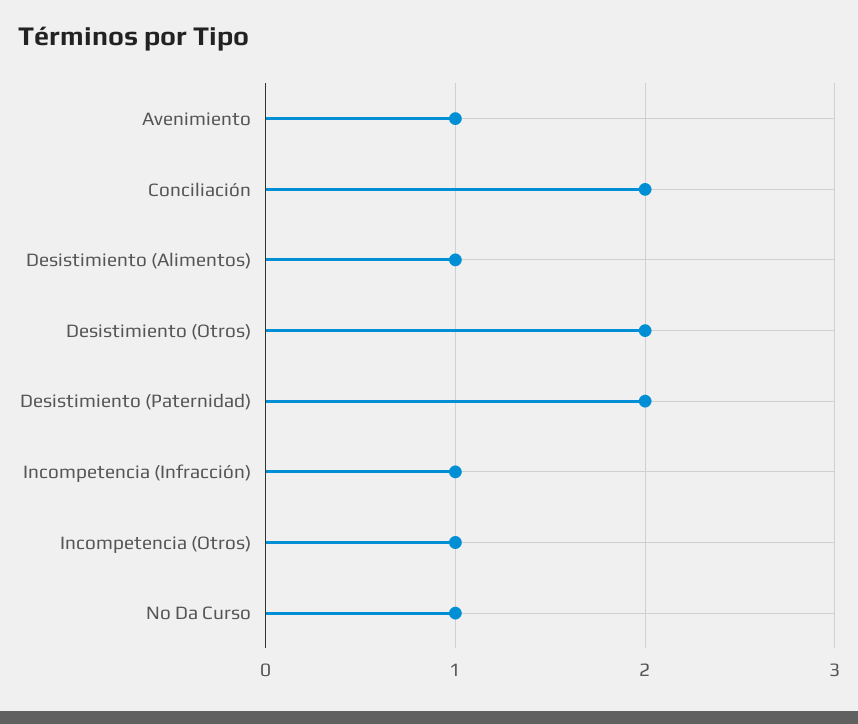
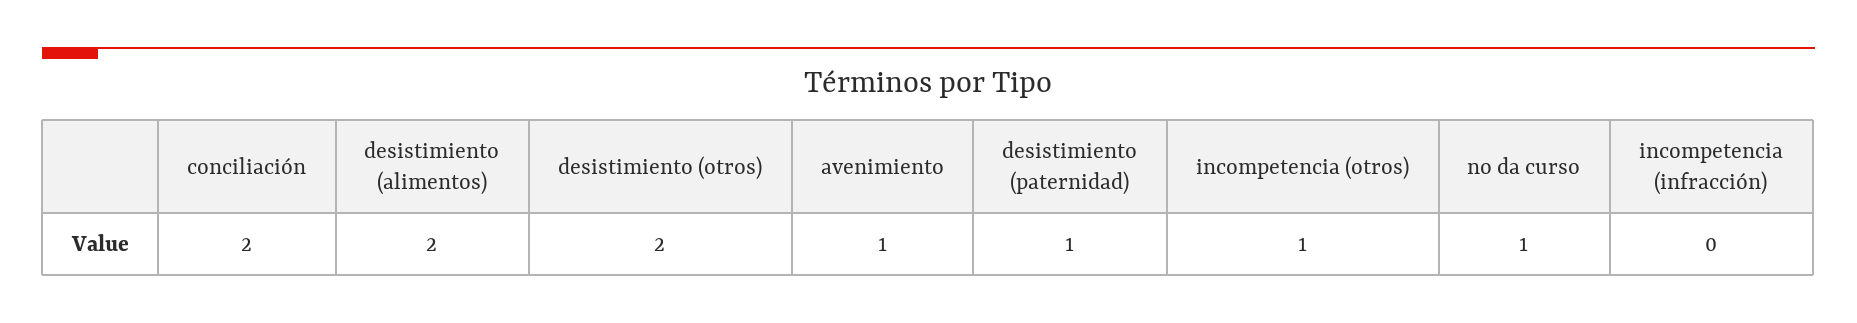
Desistimiento (Alimentos): 1 -> 2
Desistimiento (Paternidad): 2 -> 1
Incompetencia (Infracción): 1 -> 0

